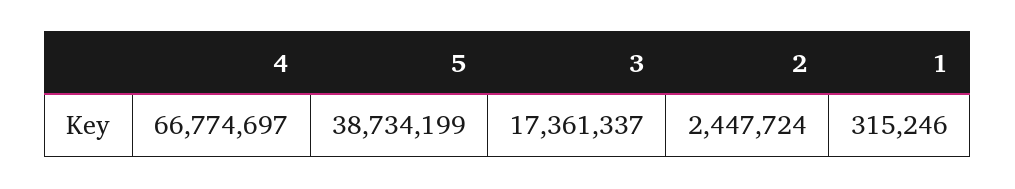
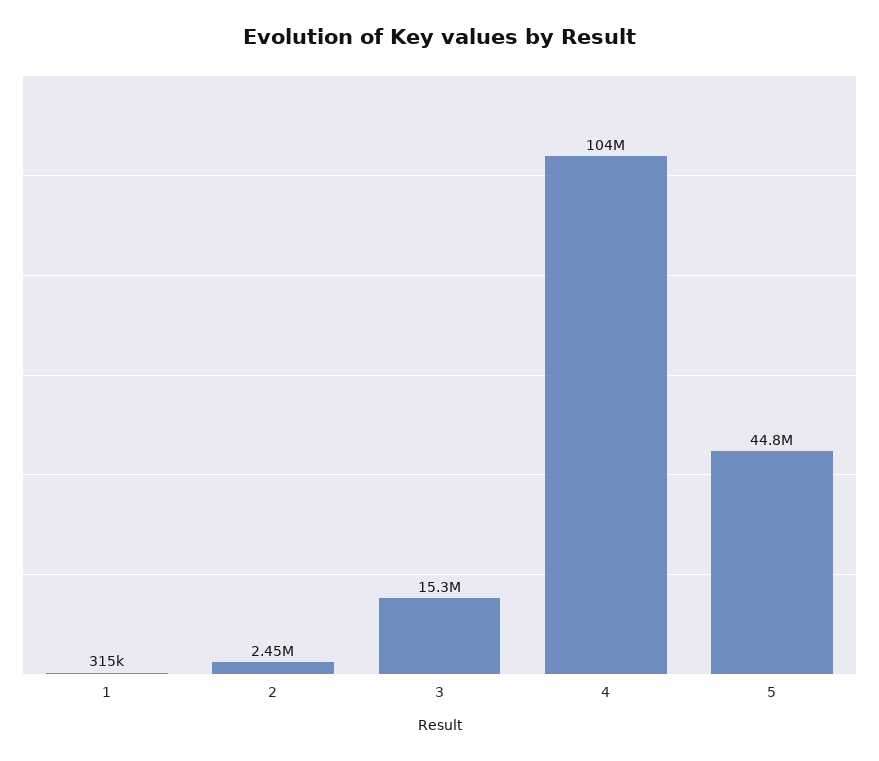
4: 66774697 -> 104000000
5: 38734199 -> 44800000
3: 17361337 -> 15300000

